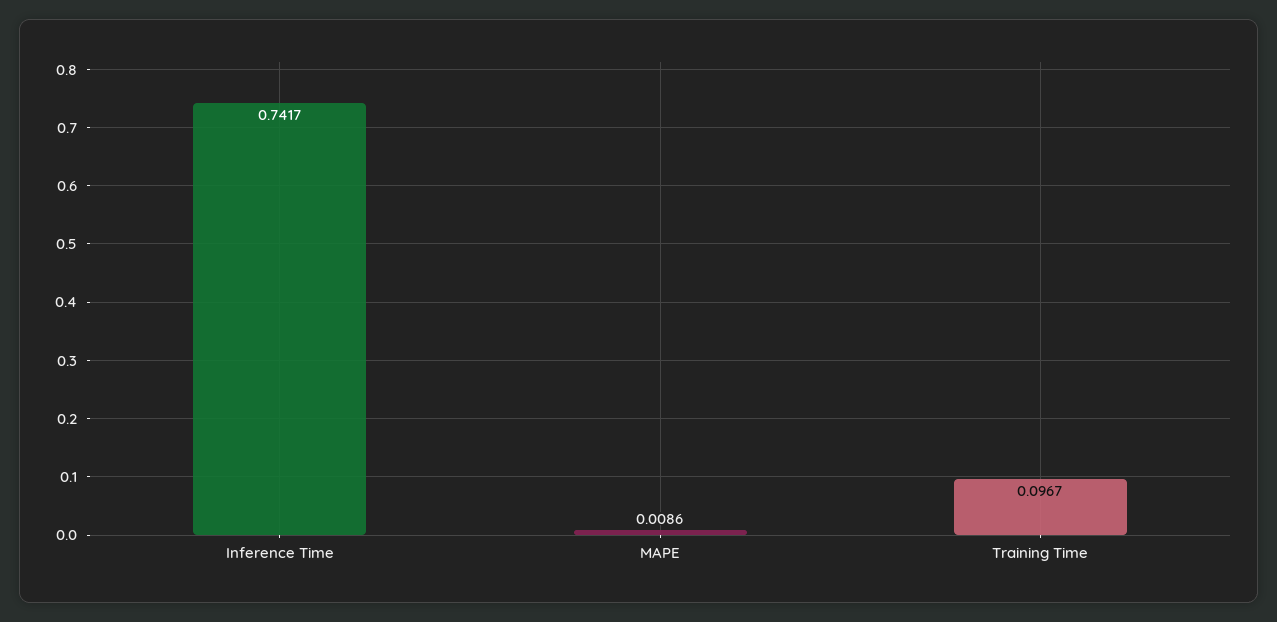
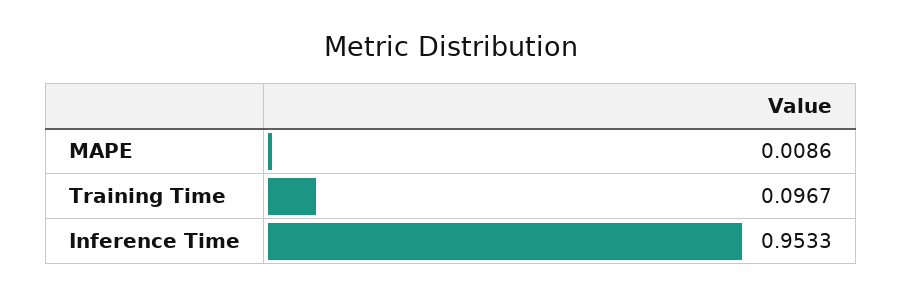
Inference Time: 0.7417 -> 0.9533

